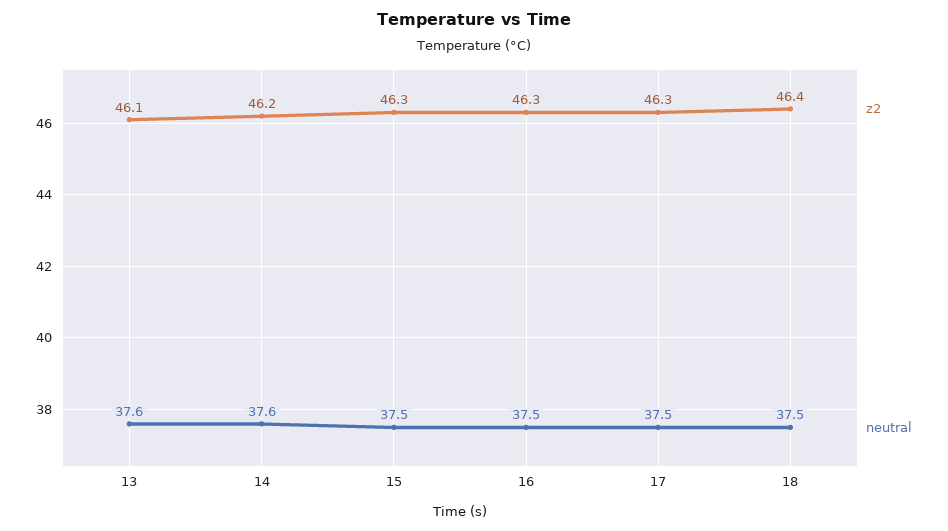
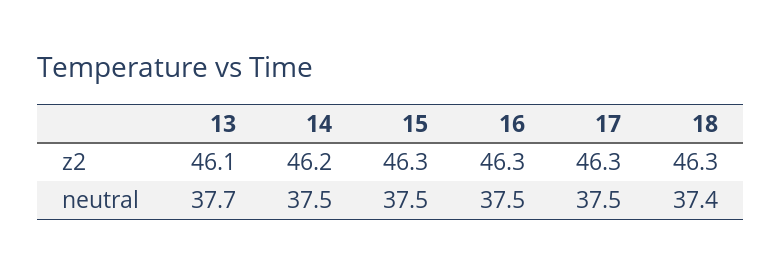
neutral, 13: 37.6 -> 37.7
neutral, 14: 37.6 -> 37.5
z2, 18: 46.4 -> 46.3
neutral, 18: 37.5 -> 37.4

